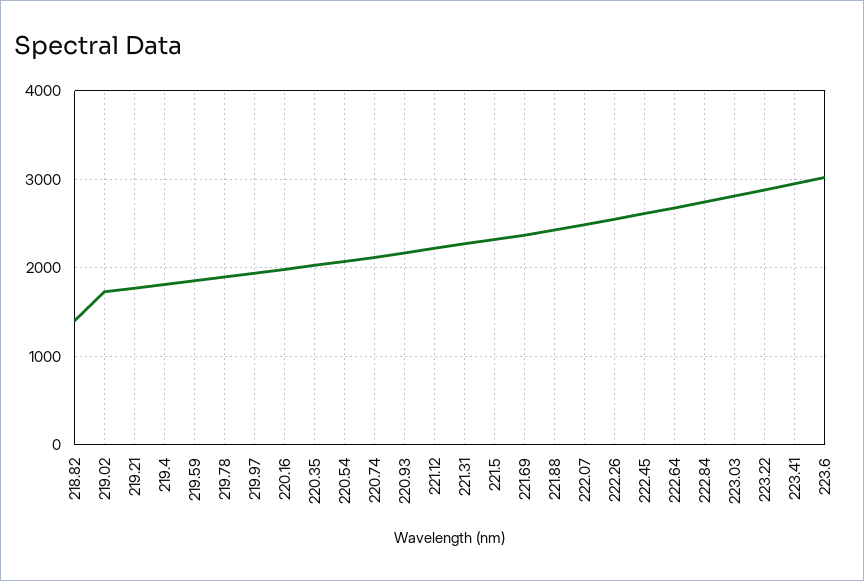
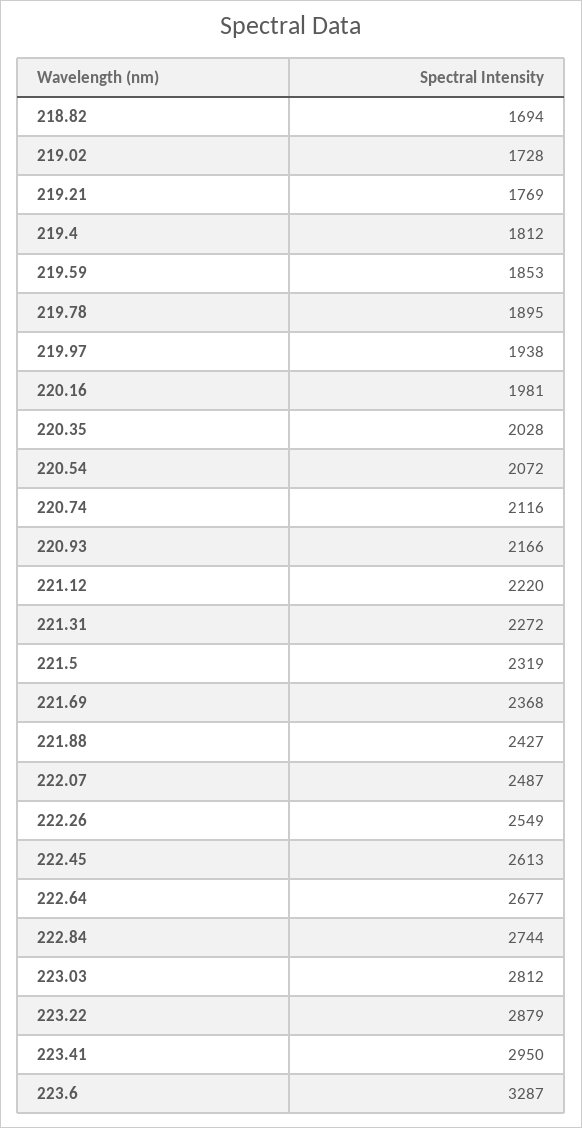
218.82: 1400 -> 1694
223.6: 3000 -> 3287

